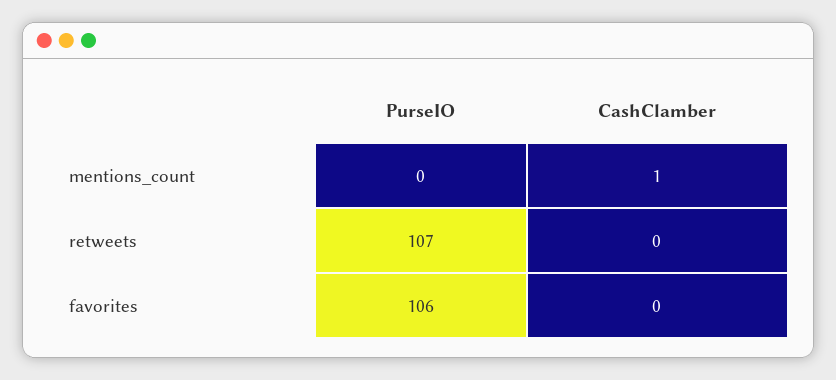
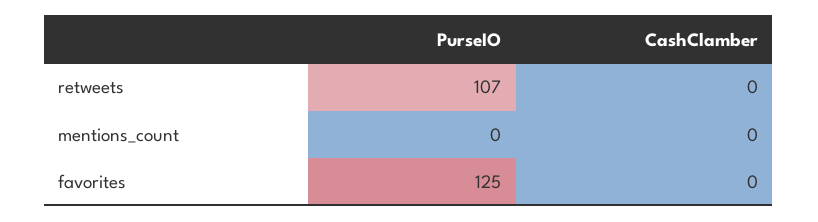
CashClamber, mentions_count: 1 -> 0
PurseIO, favorites: 106 -> 125

